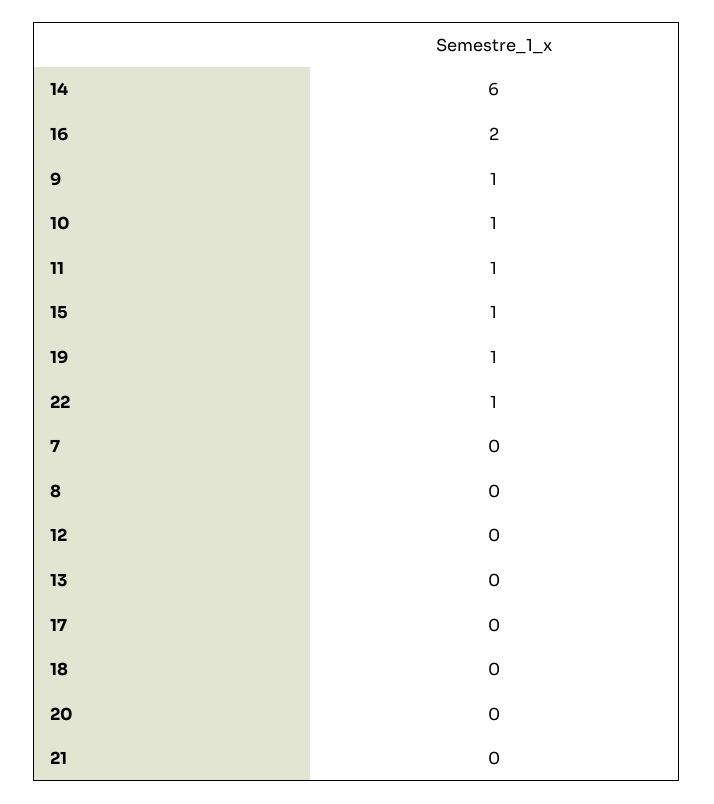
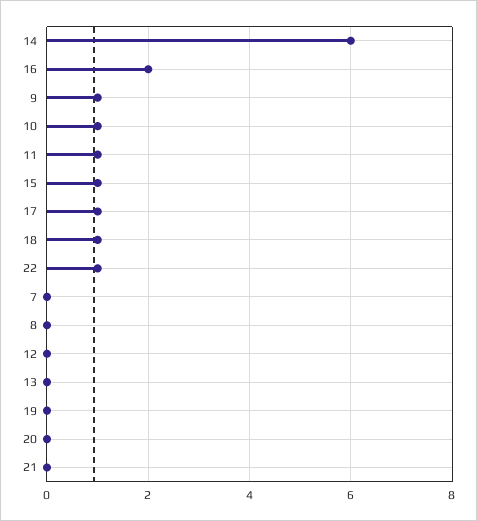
19: 1 -> 0
17: 0 -> 1
18: 0 -> 1

